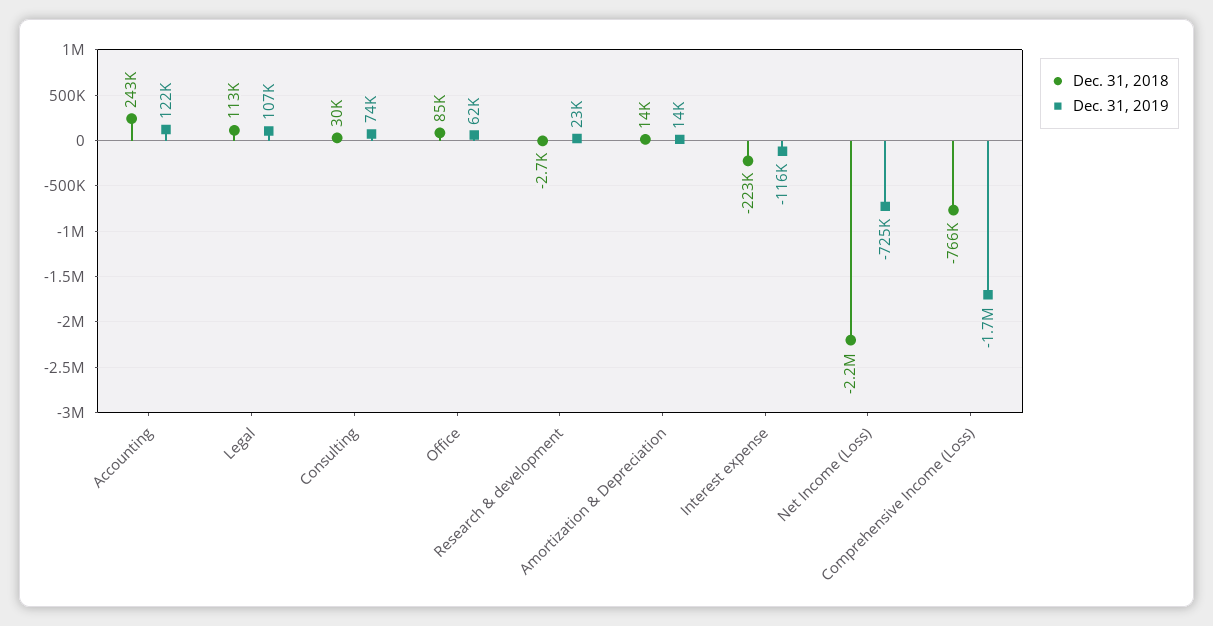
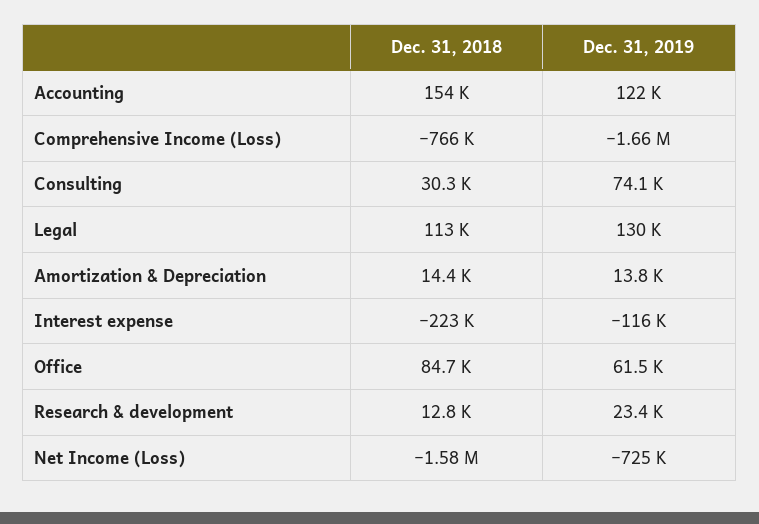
Dec. 31, 2018, Accounting: 243000 -> 154000
Dec. 31, 2019, Legal: 107000 -> 130000
Dec. 31, 2018, Research & development: -2700 -> 12800
Dec. 31, 2018, Net Income (Loss): -2200000 -> -1580000

